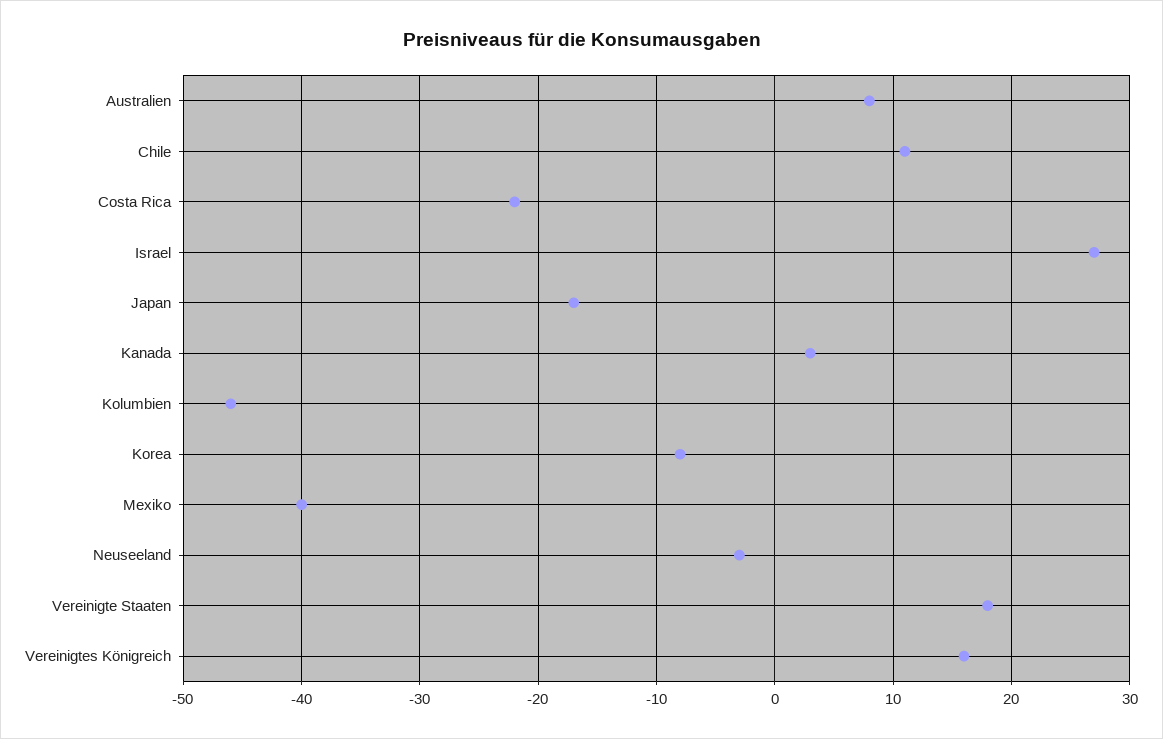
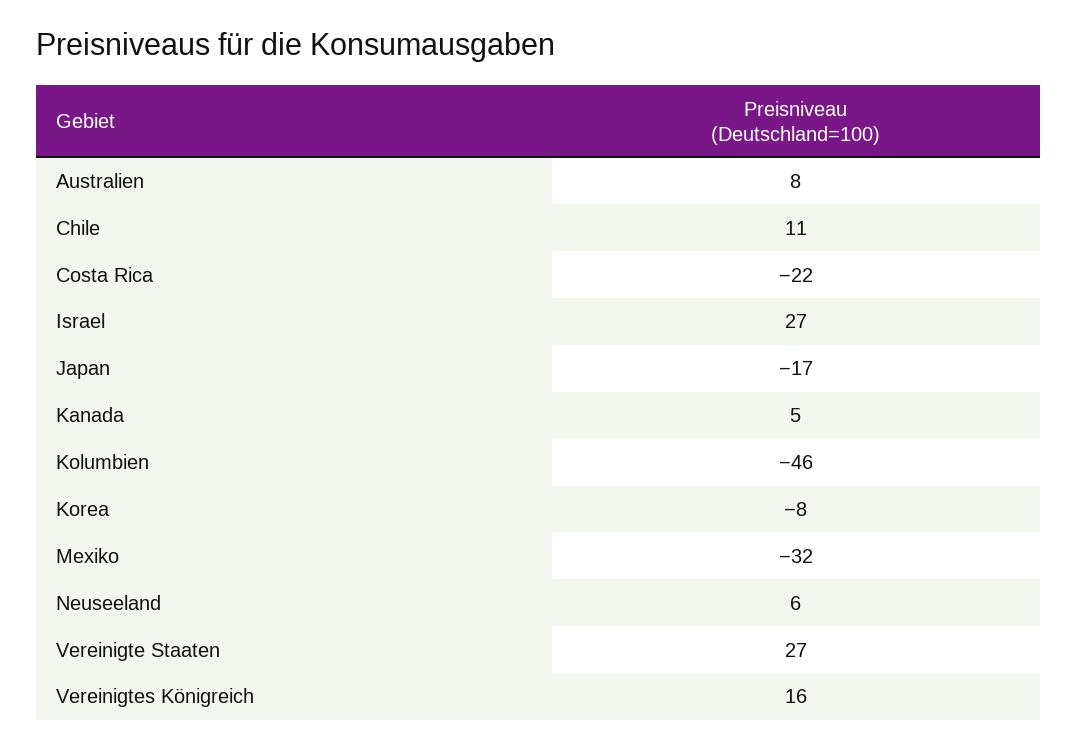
Kanada: 3 -> 5
Mexiko: -40 -> -32
Neuseeland: -3 -> 6
Vereinigte Staaten: 18 -> 27

